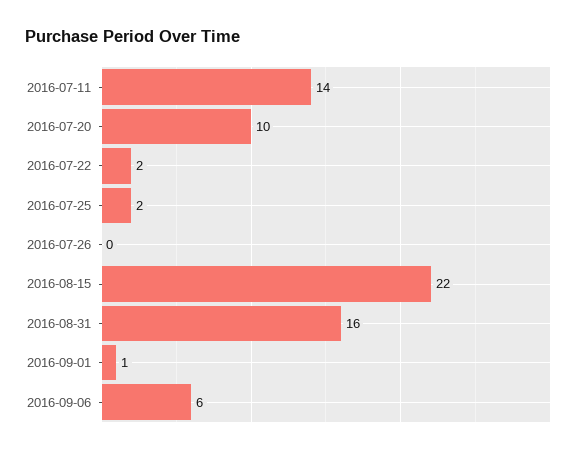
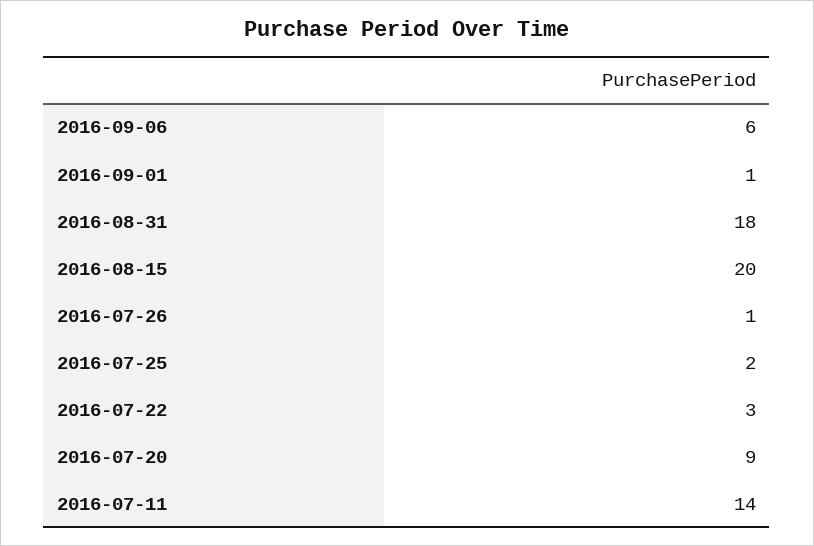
2016-07-20: 10 -> 9
2016-07-22: 2 -> 3
2016-07-26: 0 -> 1
2016-08-15: 22 -> 20
2016-08-31: 16 -> 18

